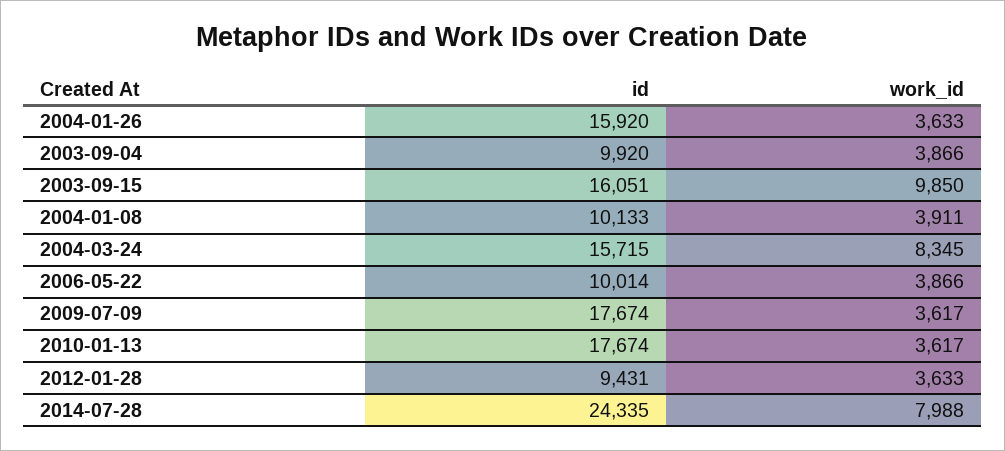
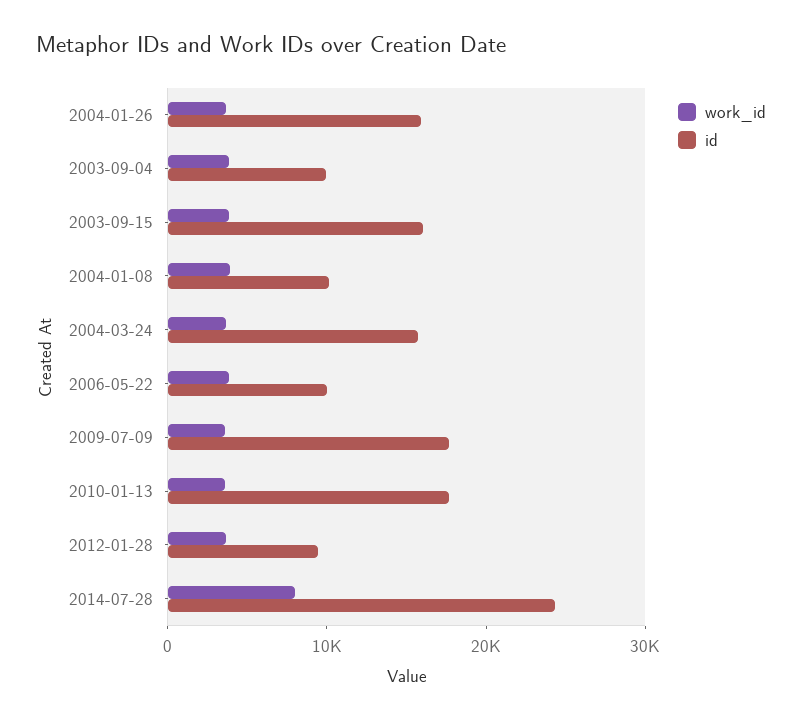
work_id, 2003-09-15: 9850 -> 4000
work_id, 2004-03-24: 8345 -> 4000

